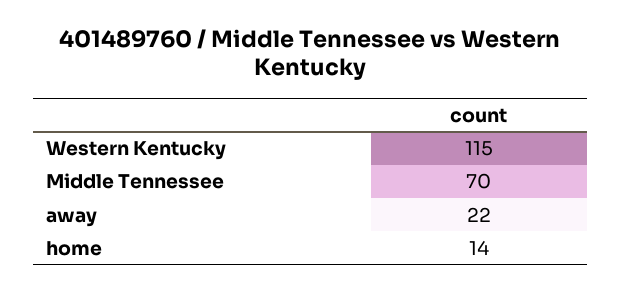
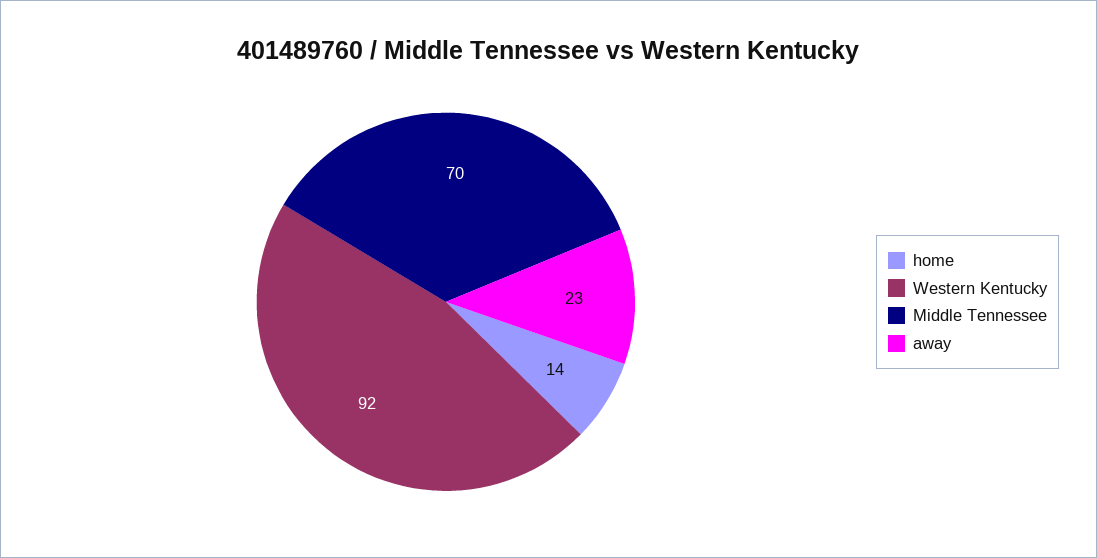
Western Kentucky: 115 -> 92
away: 22 -> 23

